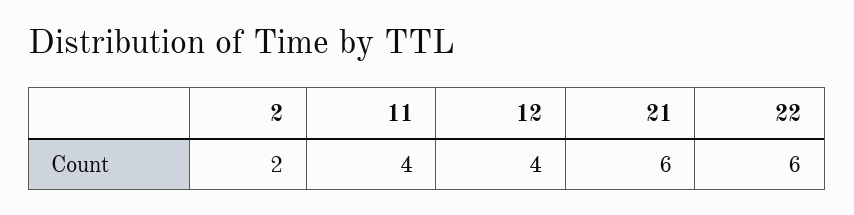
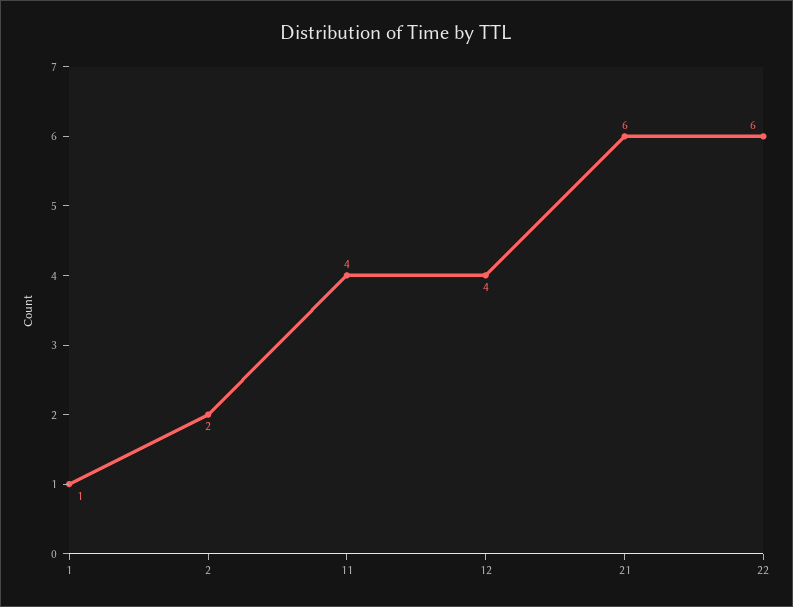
1: none -> 1

